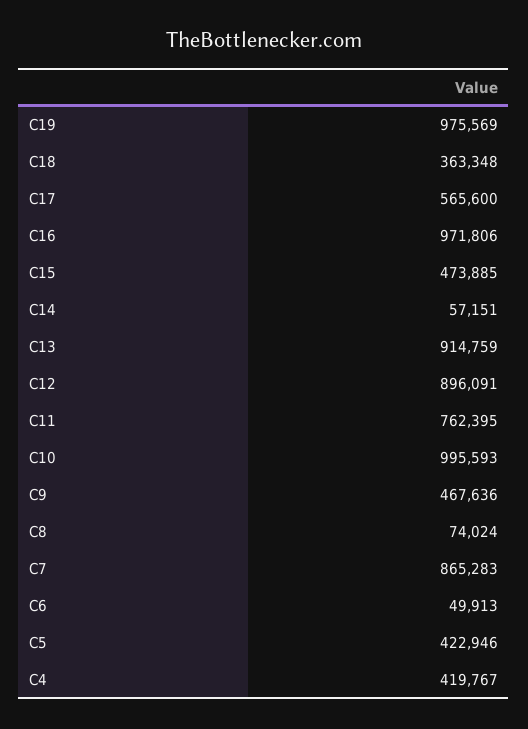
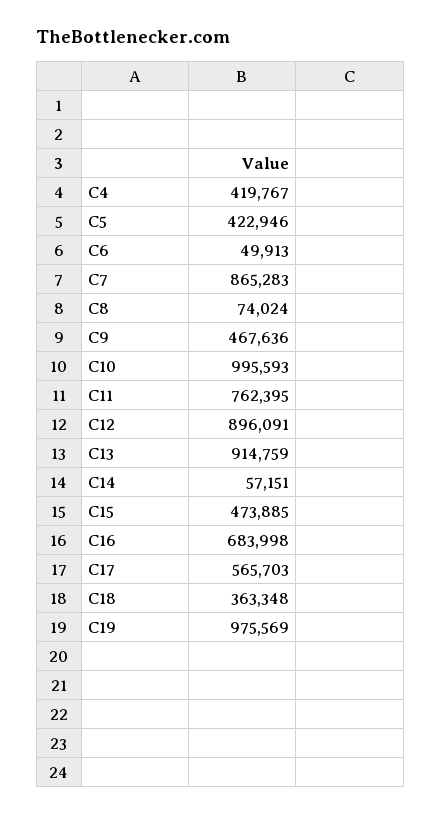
C17: 565600 -> 565703
C16: 971806 -> 683998

